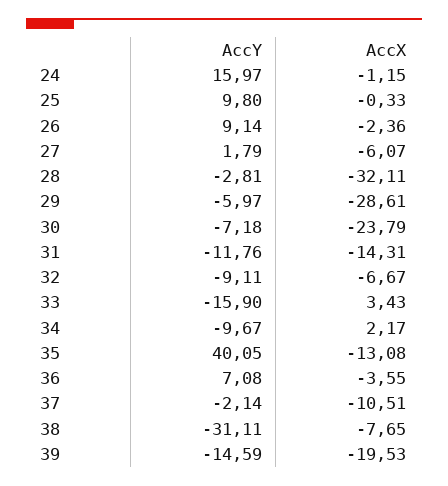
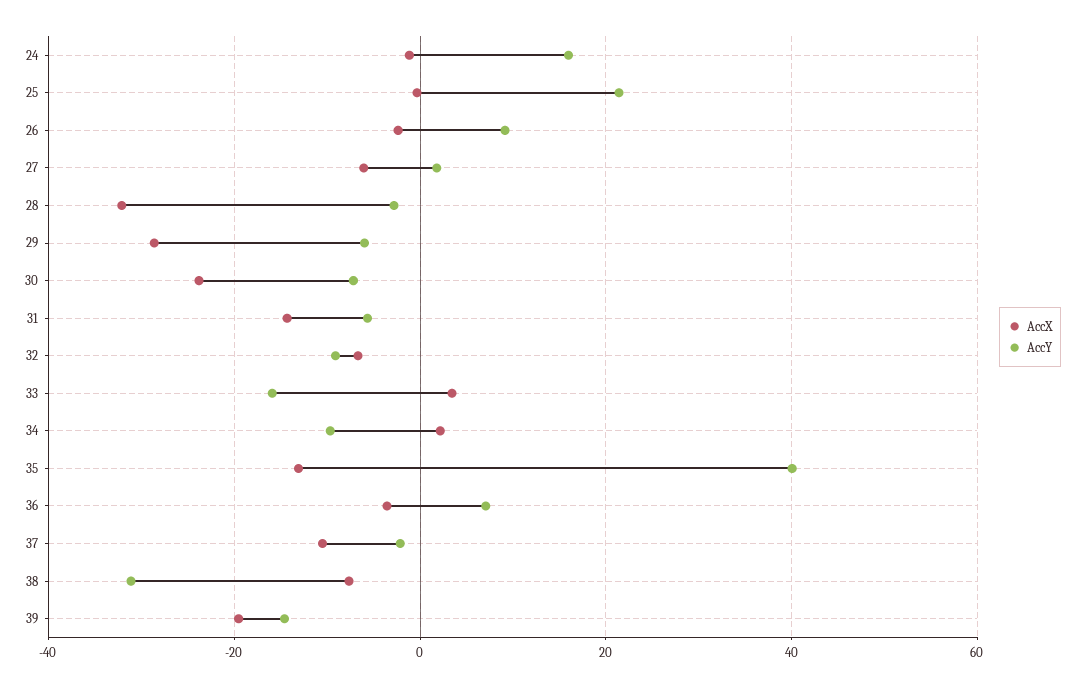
AccY, 25: 9.8 -> 22
AccY, 31: -11.76 -> -6

